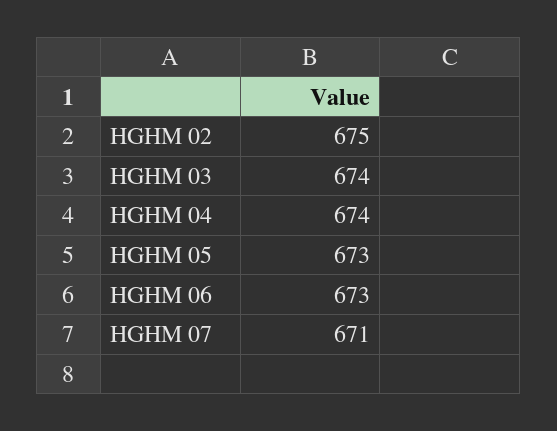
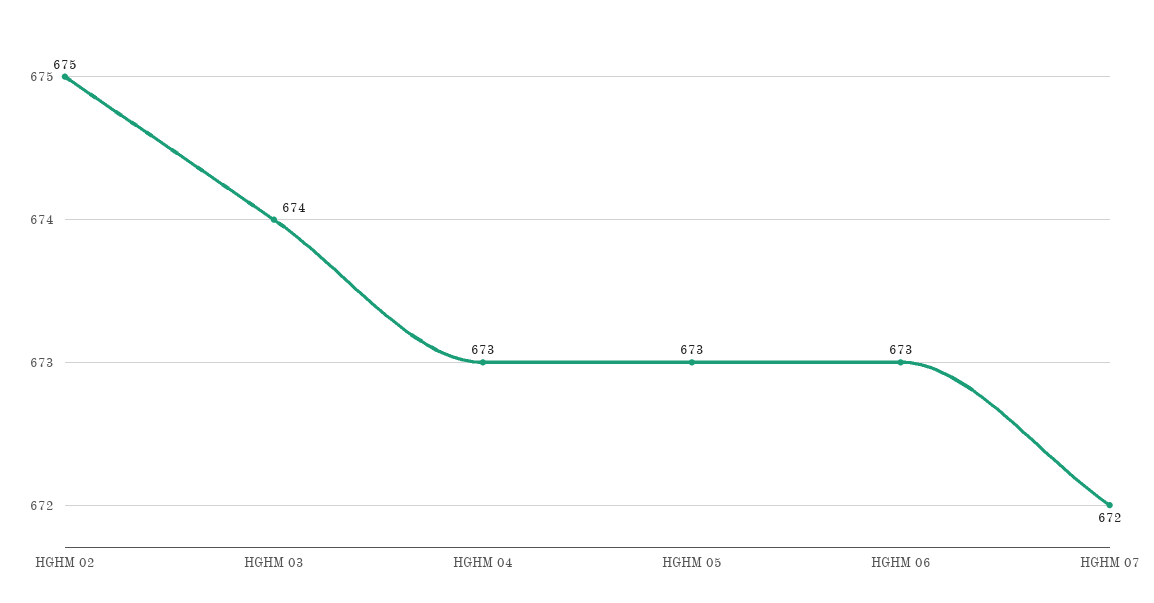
HGHM 04: 674 -> 673
HGHM 07: 671 -> 672

